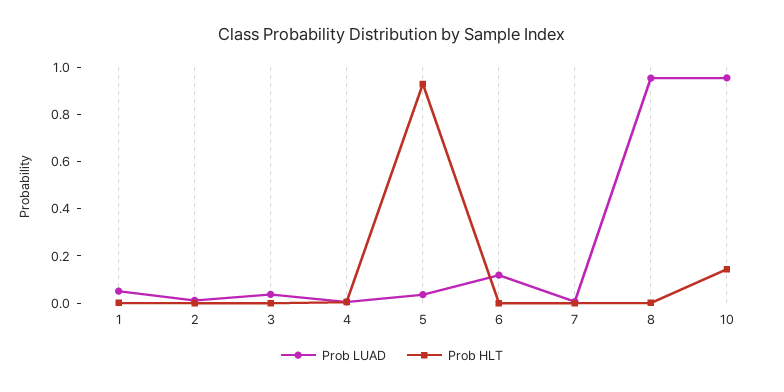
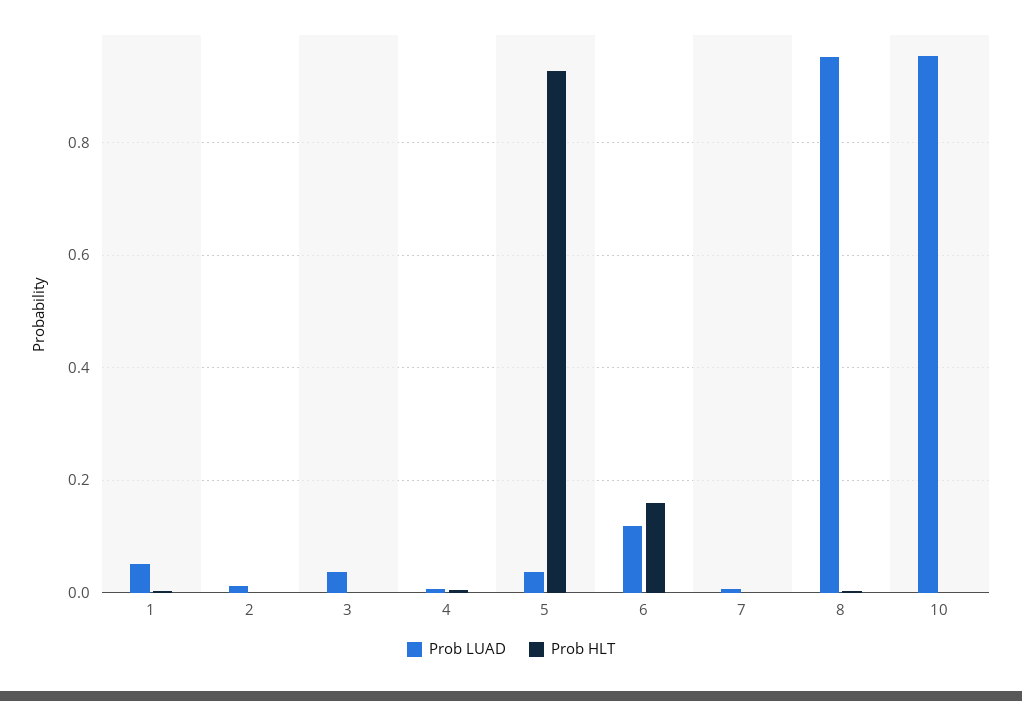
Prob HLT, 6: 0 -> 0.16
Prob HLT, 10: 0.15 -> 0

